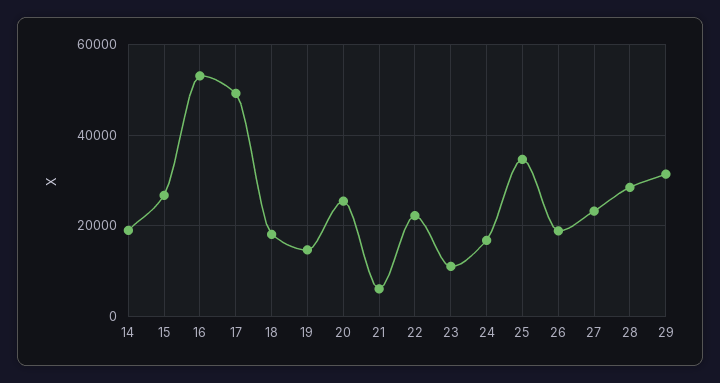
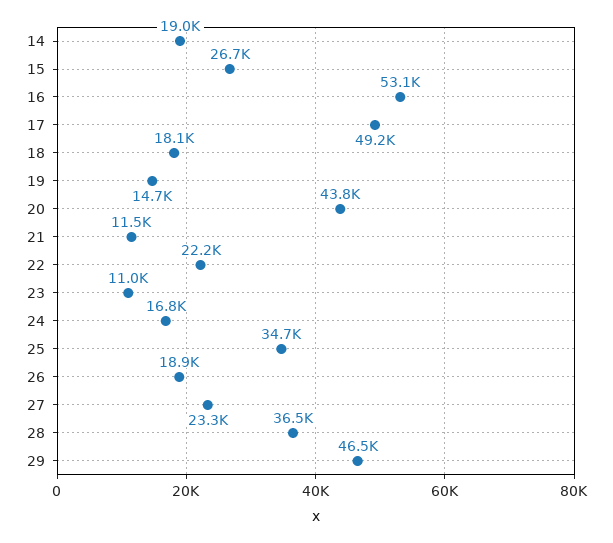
20: 26000 -> 43800
21: 6000 -> 11500
28: 28000 -> 36500
29: 32000 -> 46500

